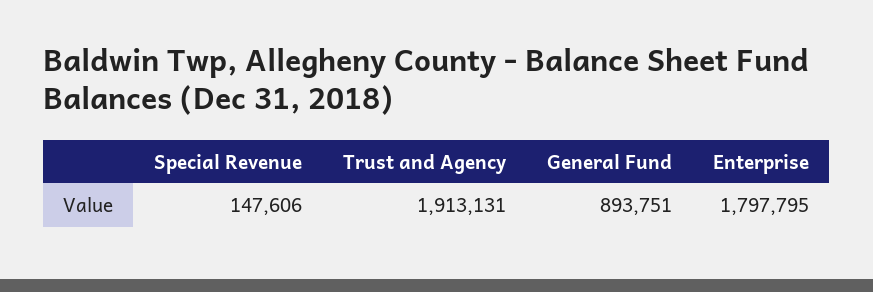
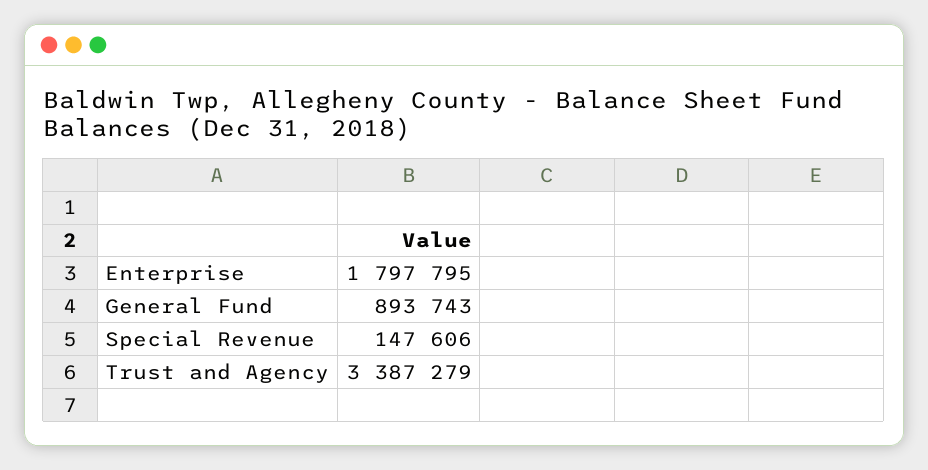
Trust and Agency: 1913131 -> 3387279
General Fund: 893751 -> 893743

